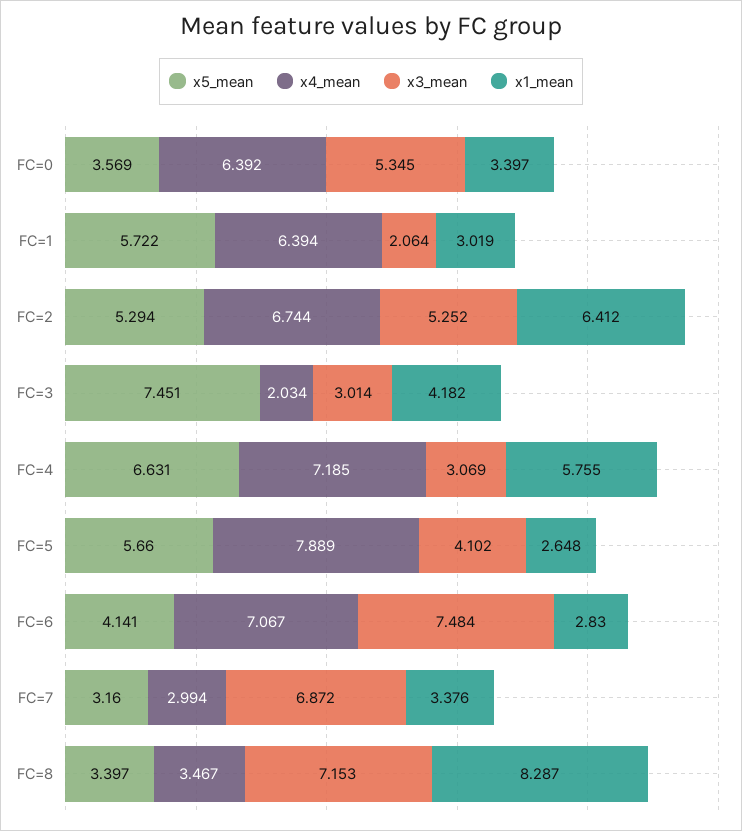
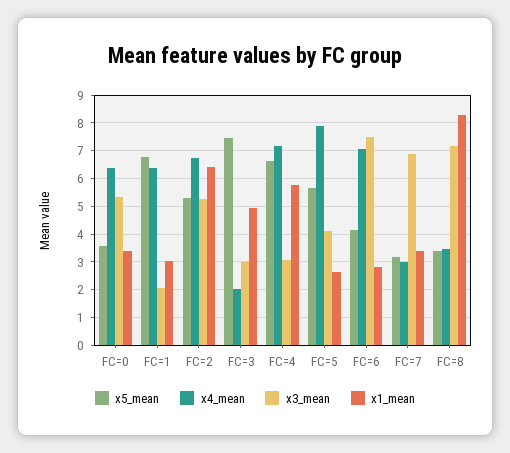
x5_mean, FC=1: 5.722 -> 6.75
x1_mean, FC=3: 4.182 -> 5

